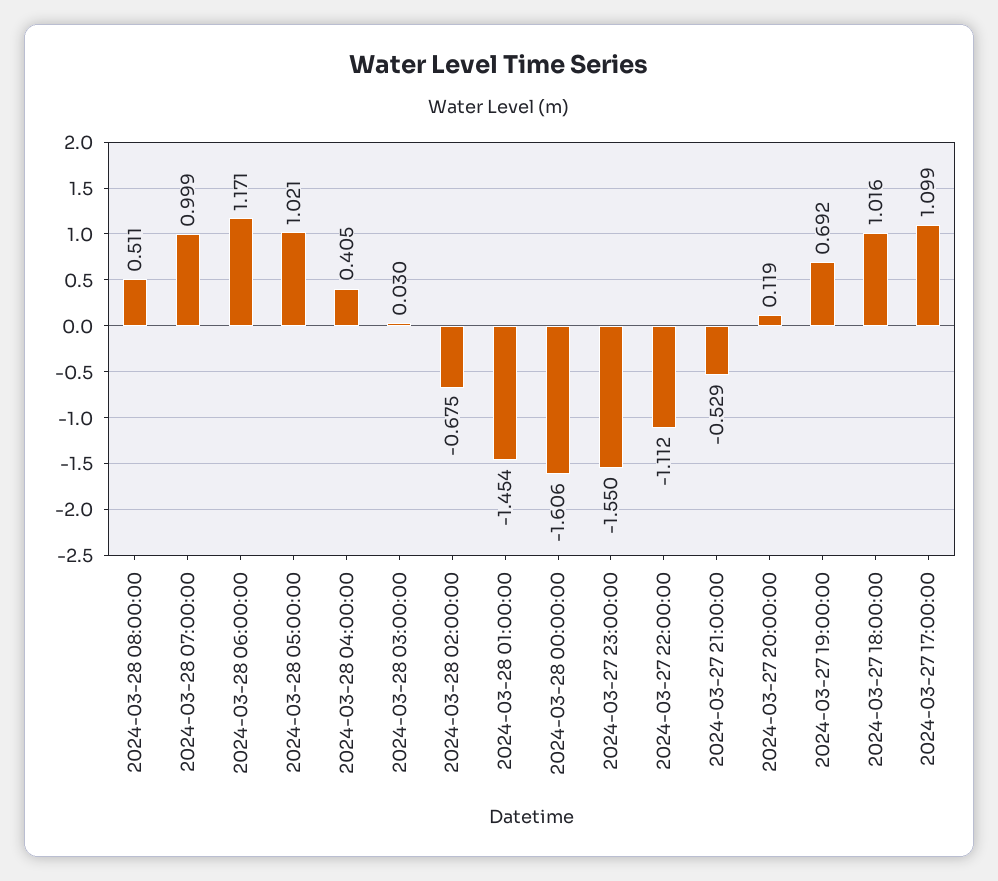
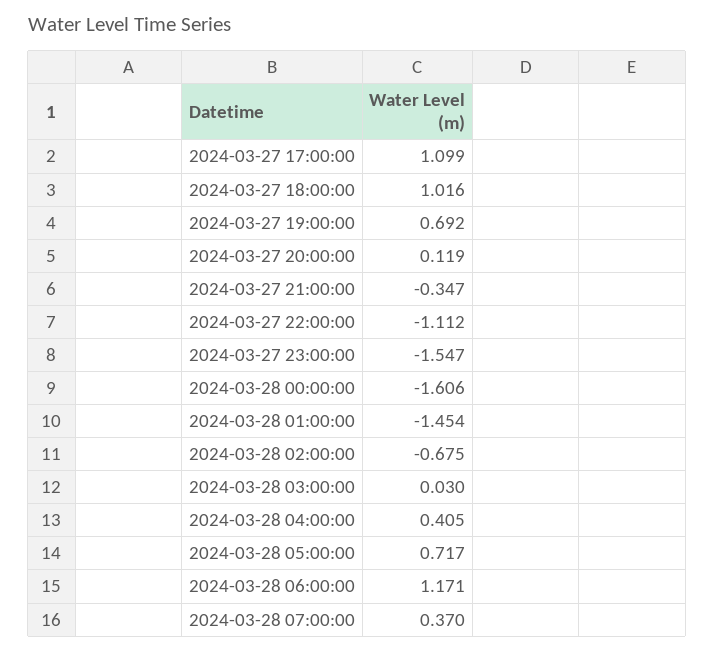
2024-03-28 08:00:00: 0.511 -> none
2024-03-28 07:00:00: 0.999 -> 0.37
2024-03-28 05:00:00: 1.021 -> 0.717
2024-03-27 23:00:00: -1.55 -> -1.547
2024-03-27 21:00:00: -0.529 -> -0.347

